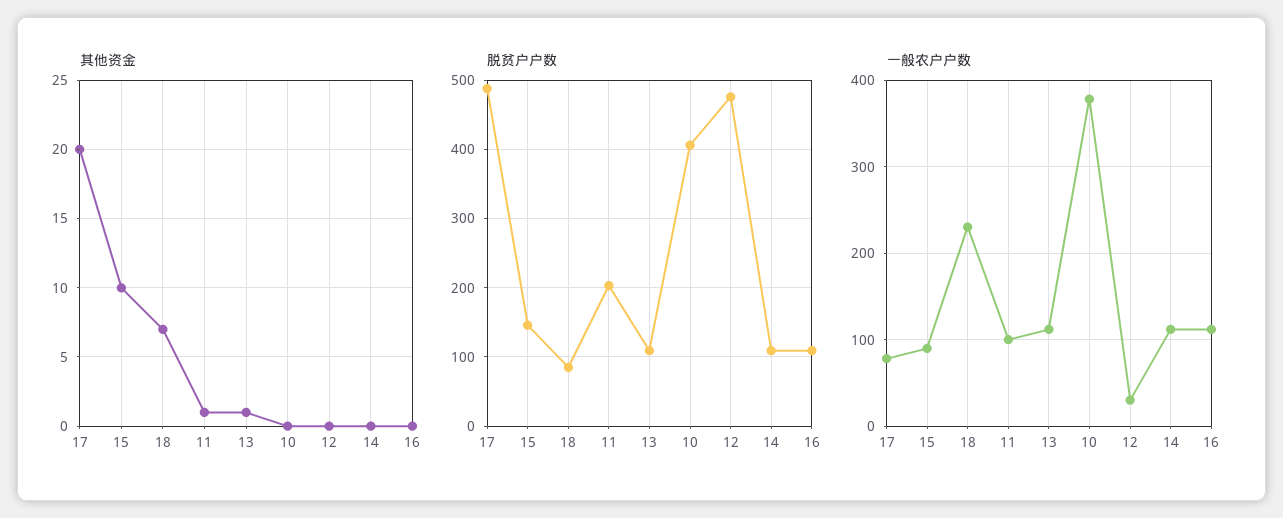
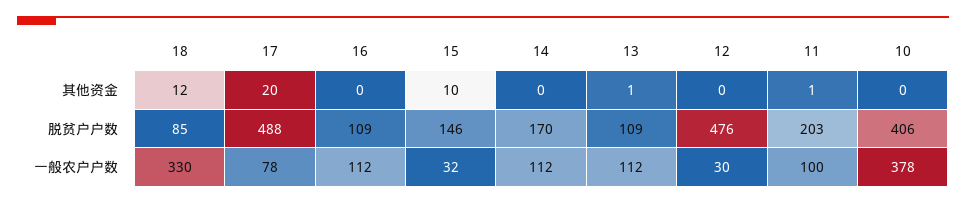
其他资金, 18: 7 -> 12
脱贫户户数, 14: 110 -> 170
一般农户户数, 15: 90 -> 32
一般农户户数, 18: 230 -> 330

